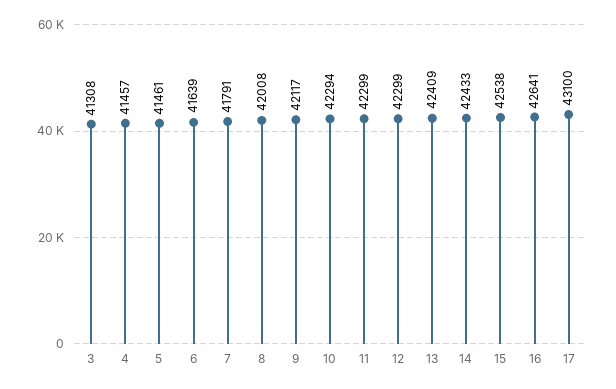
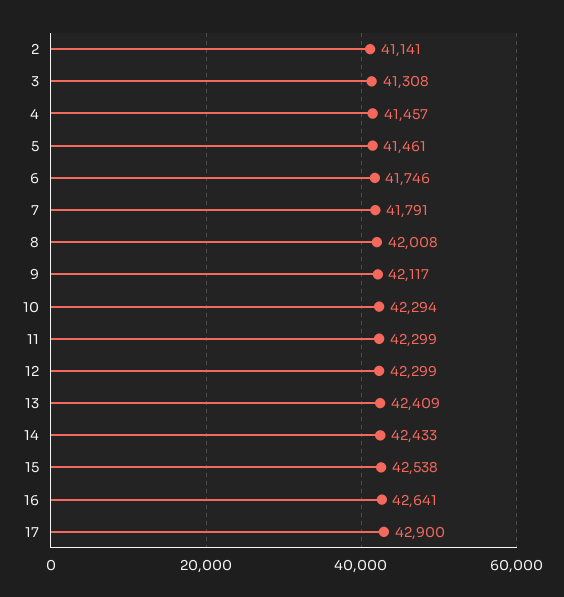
6: 41639 -> 41746
17: 43100 -> 42900
2: none -> 41141

